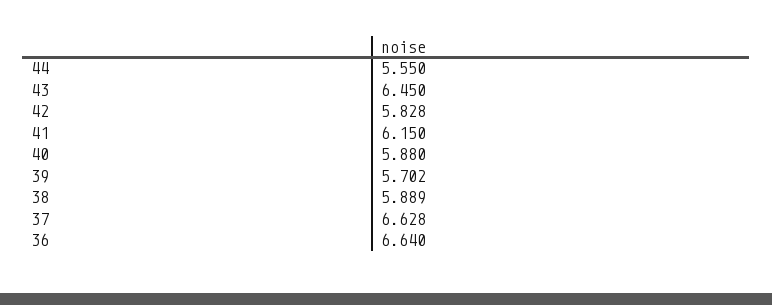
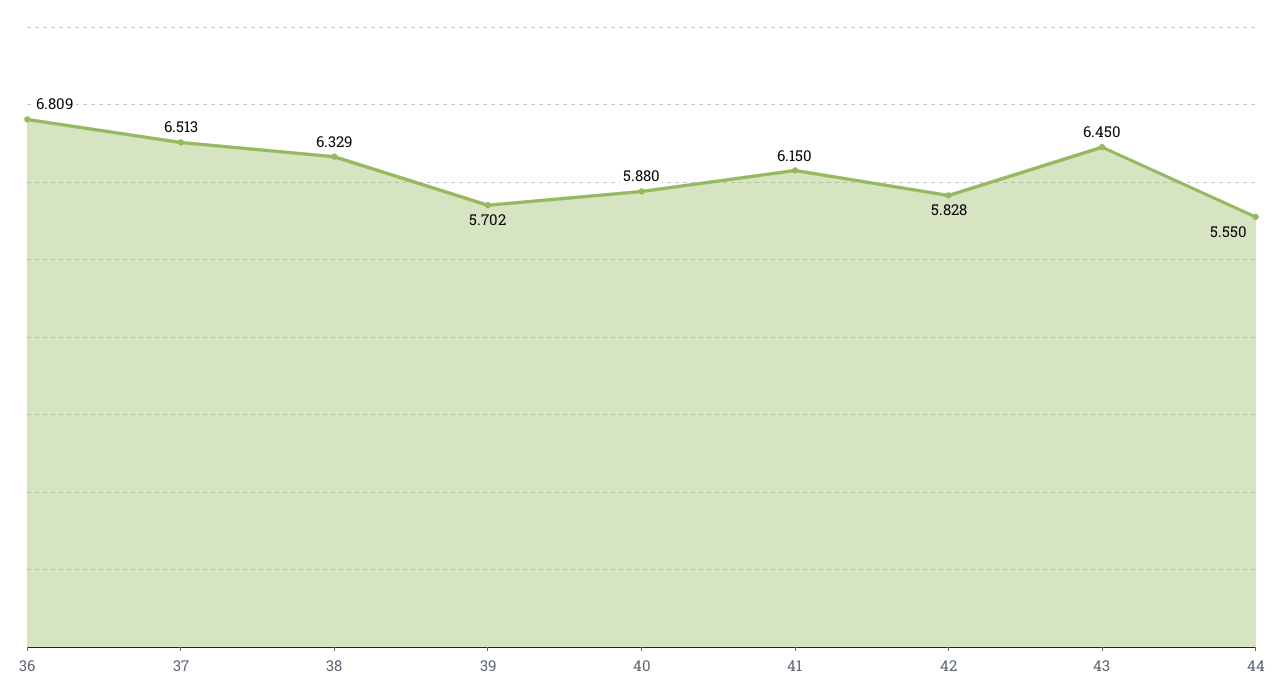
38: 5.889 -> 6.329
37: 6.628 -> 6.513
36: 6.64 -> 6.809

